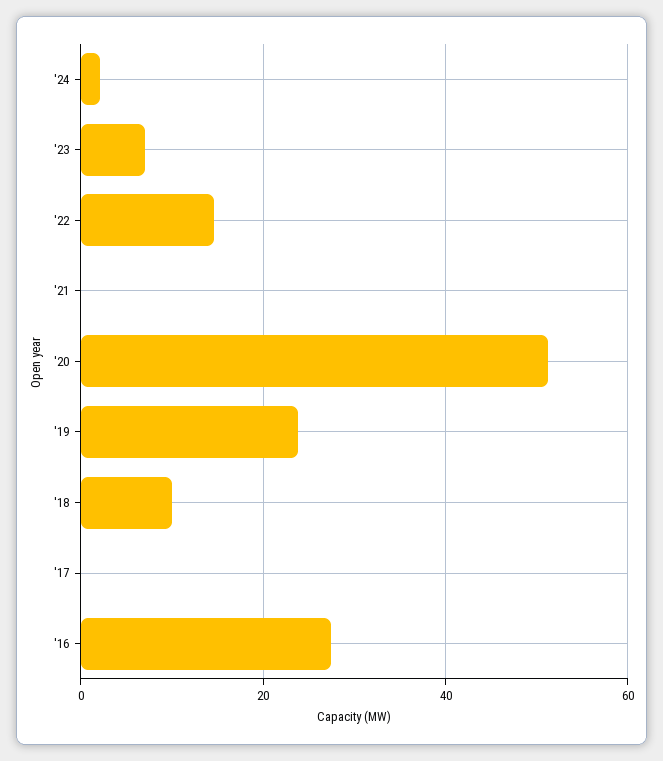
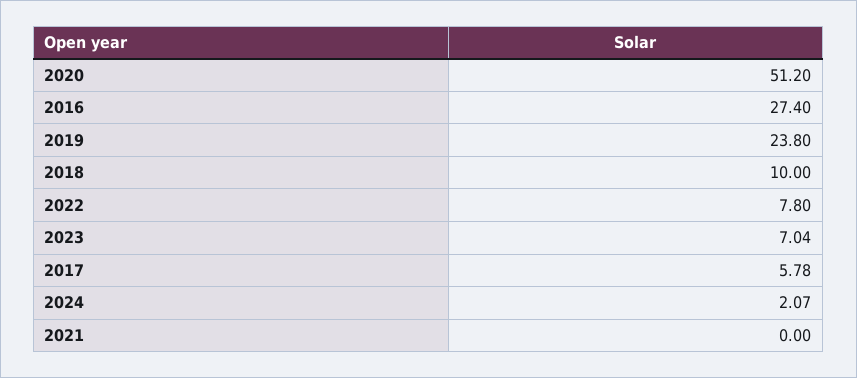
'22: 14 -> 7.8
'17: 0 -> 5.78

